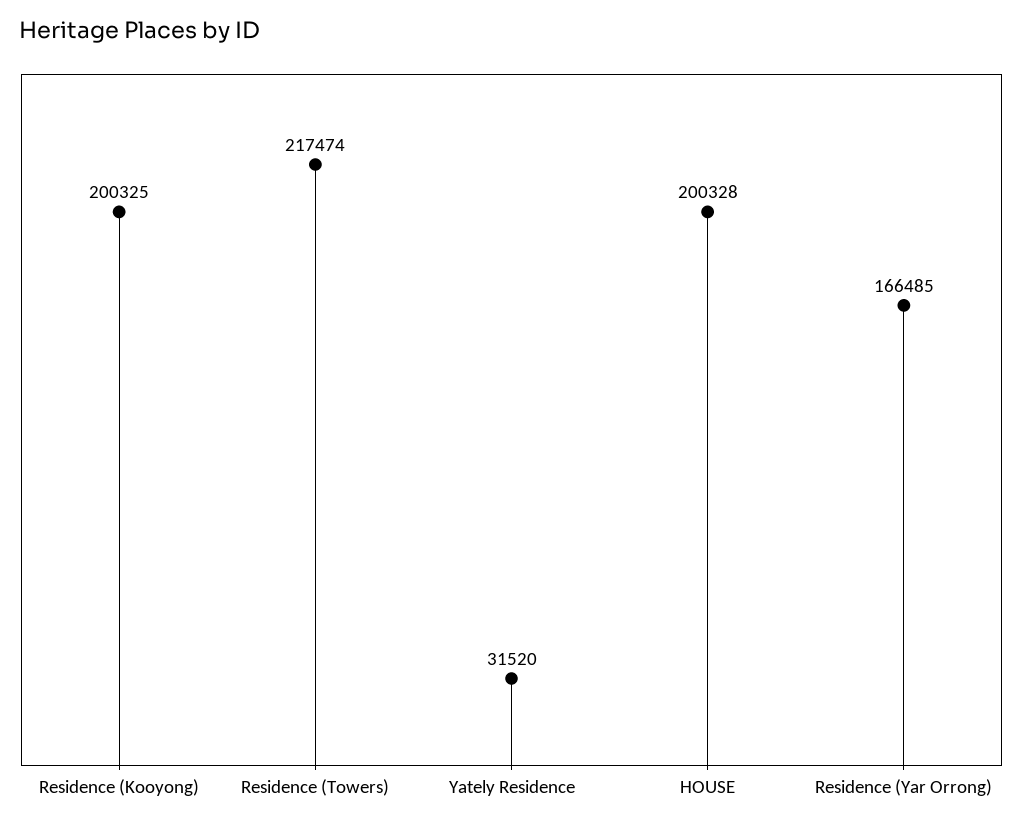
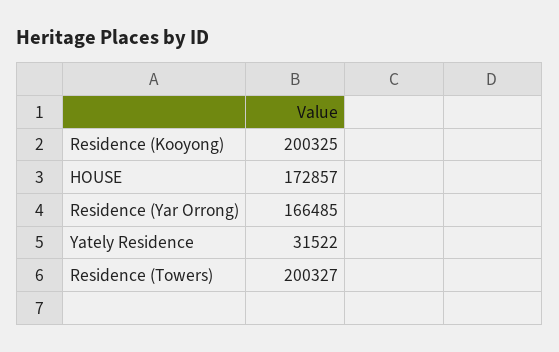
Residence (Towers): 217474 -> 200327
Yately Residence: 31520 -> 31522
HOUSE: 200328 -> 172857

